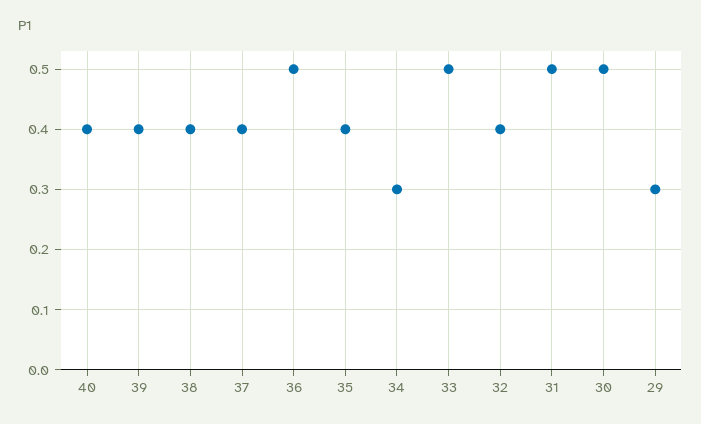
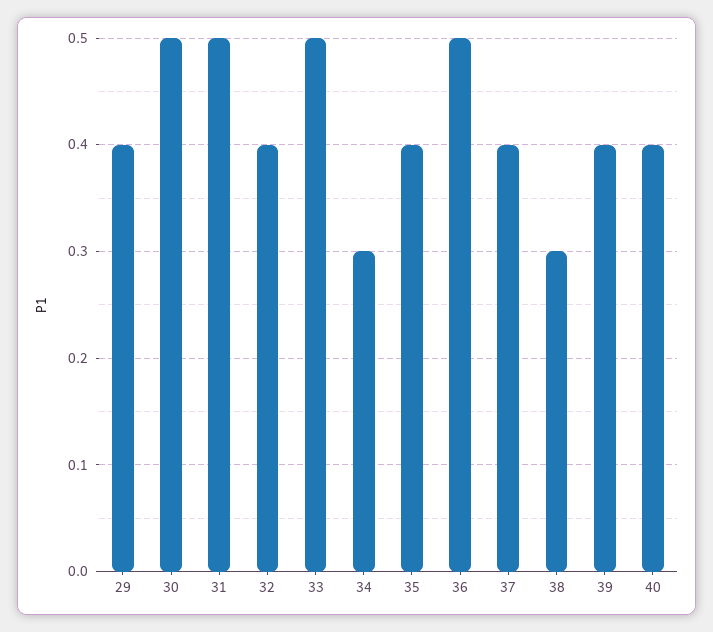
38: 0.4 -> 0.3
29: 0.3 -> 0.4

